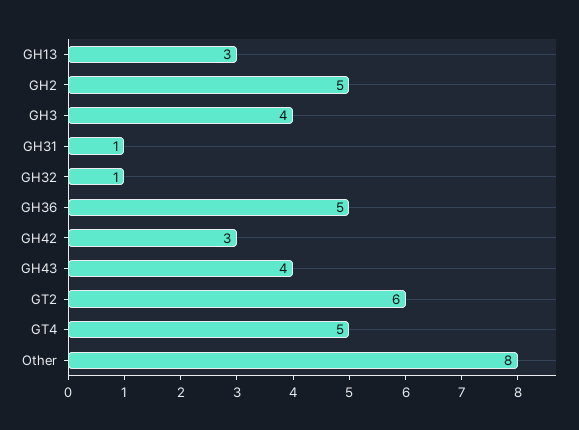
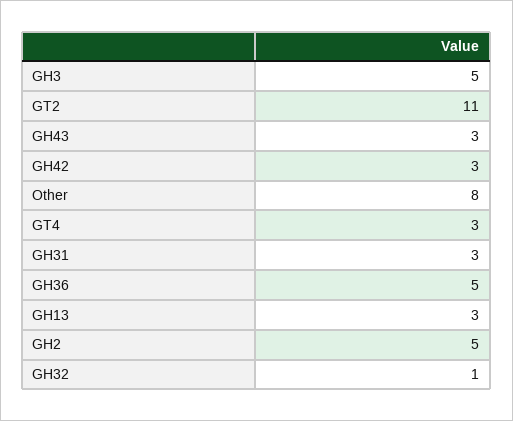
GH3: 4 -> 5
GH31: 1 -> 3
GH43: 4 -> 3
GT2: 6 -> 11
GT4: 5 -> 3

